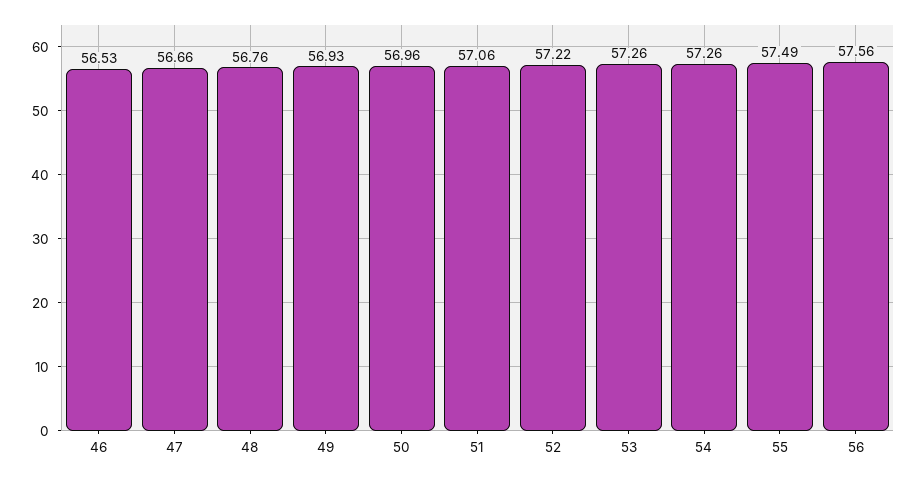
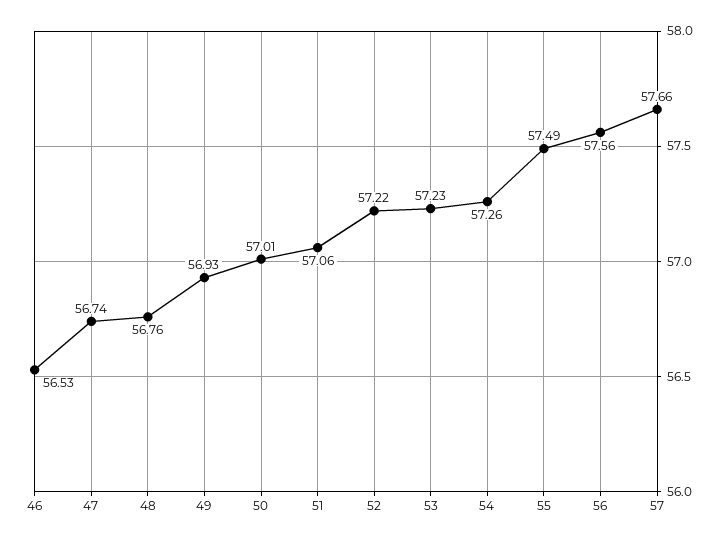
47: 56.66 -> 56.74
50: 56.96 -> 57.01
53: 57.26 -> 57.23
57: none -> 57.66

